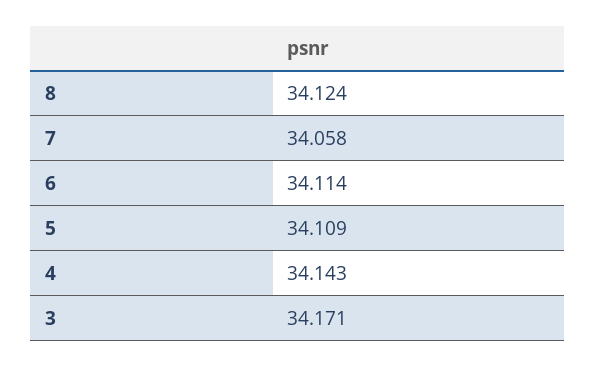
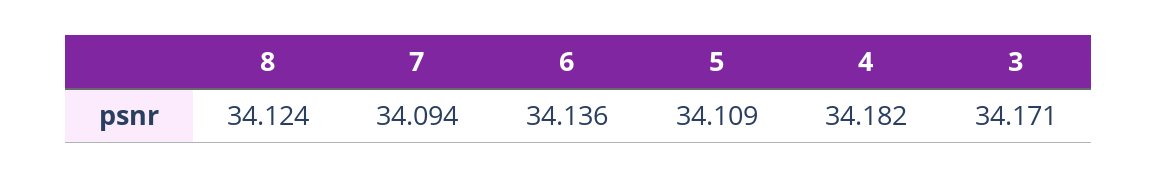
7: 34.058 -> 34.094
6: 34.114 -> 34.136
4: 34.143 -> 34.182

